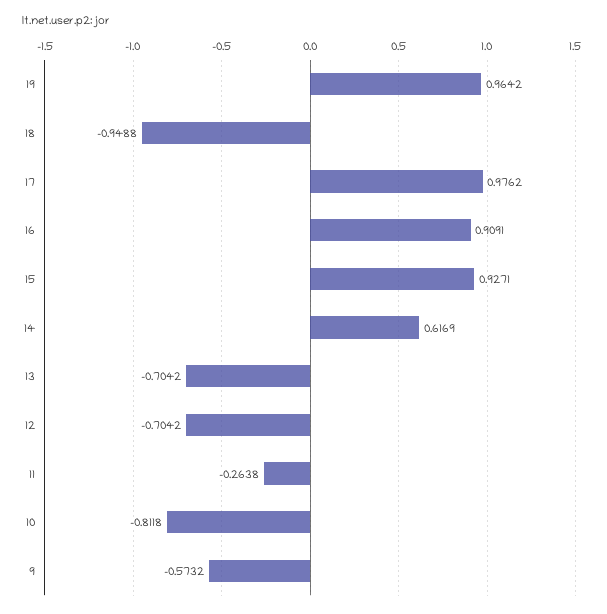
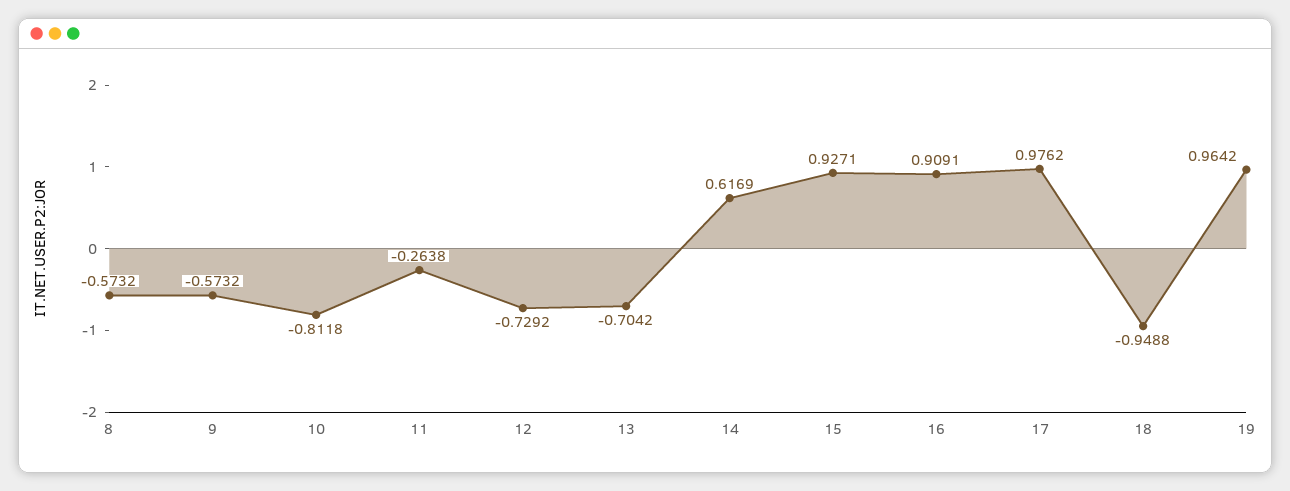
12: -0.7042 -> -0.7292
8: none -> -0.5732

